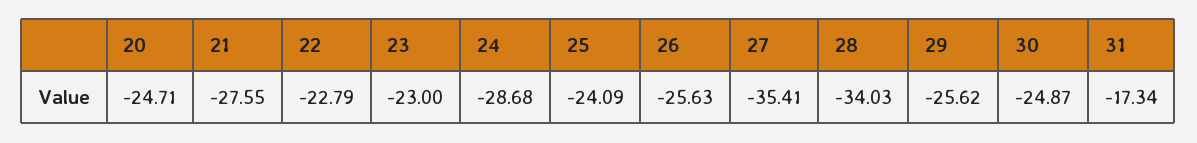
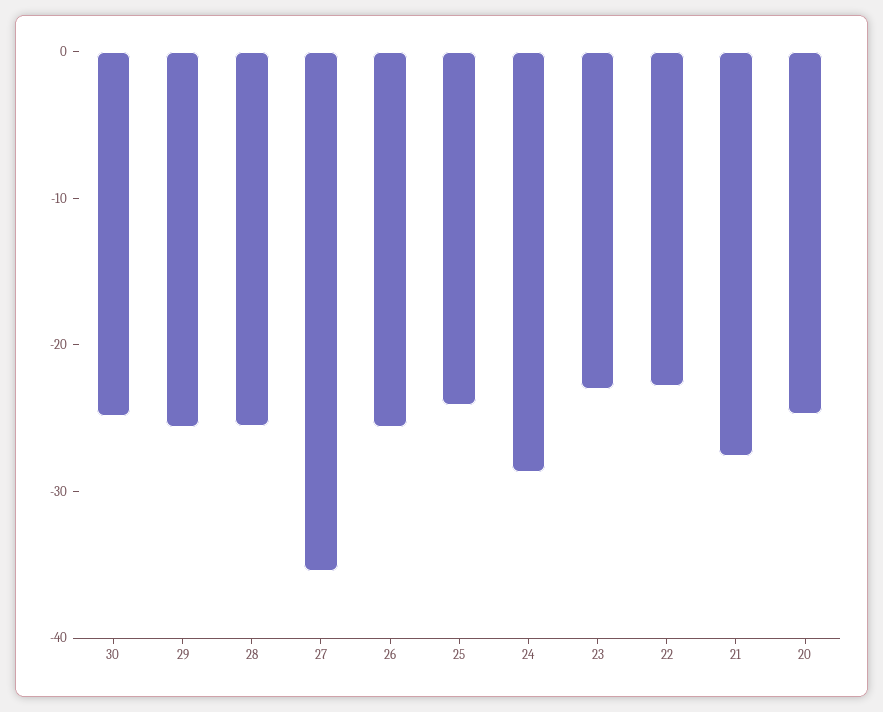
28: -34.03 -> -26
31: -17.34 -> none

